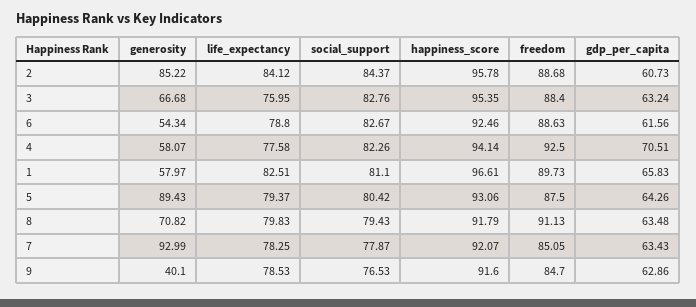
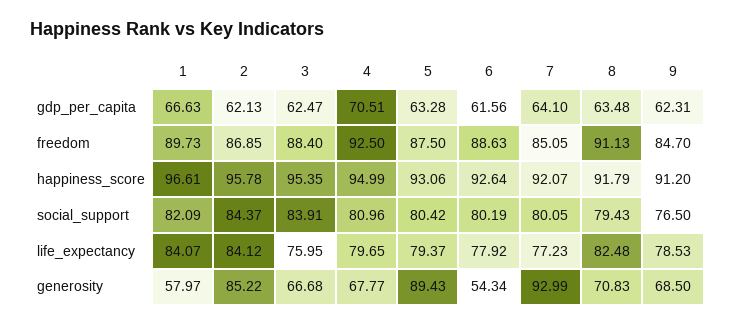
freedom, 2: 88.68 -> 86.85
gdp_per_capita, 2: 60.73 -> 62.13
social_support, 3: 82.76 -> 83.91
gdp_per_capita, 3: 63.24 -> 62.47
life_expectancy, 6: 78.8 -> 77.92
social_support, 6: 82.67 -> 80.19
happiness_score, 6: 92.46 -> 92.64
generosity, 4: 58.07 -> 67.77
life_expectancy, 4: 77.58 -> 79.65
social_support, 4: 82.26 -> 80.96
happiness_score, 4: 94.14 -> 94.99
life_expectancy, 1: 82.51 -> 84.07
social_support, 1: 81.1 -> 82.09
gdp_per_capita, 1: 65.83 -> 66.63
gdp_per_capita, 5: 64.26 -> 63.28
generosity, 8: 70.82 -> 70.83
life_expectancy, 8: 79.83 -> 82.48
life_expectancy, 7: 78.25 -> 77.23
social_support, 7: 77.87 -> 80.05
gdp_per_capita, 7: 63.43 -> 64.1
generosity, 9: 40.1 -> 68.5
social_support, 9: 76.53 -> 76.5
happiness_score, 9: 91.6 -> 91.2
gdp_per_capita, 9: 62.86 -> 62.31

